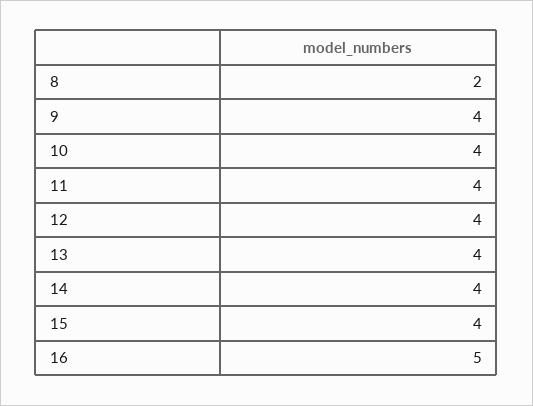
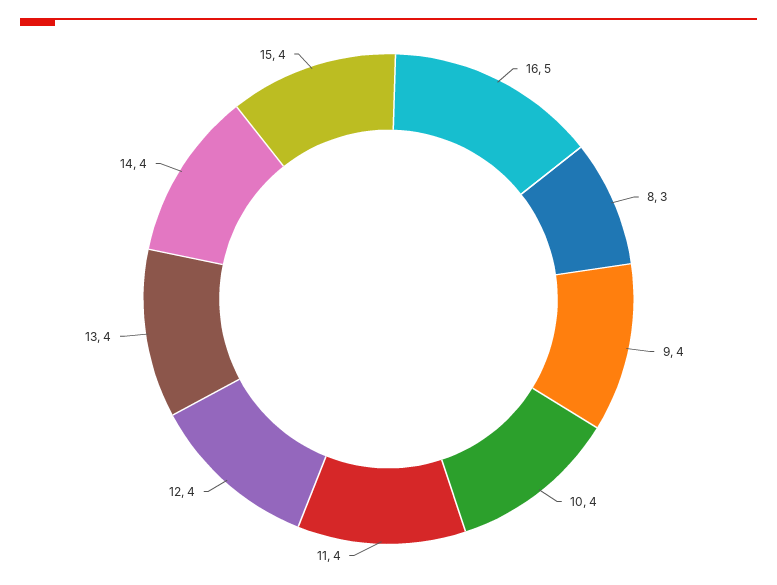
8: 2 -> 3

